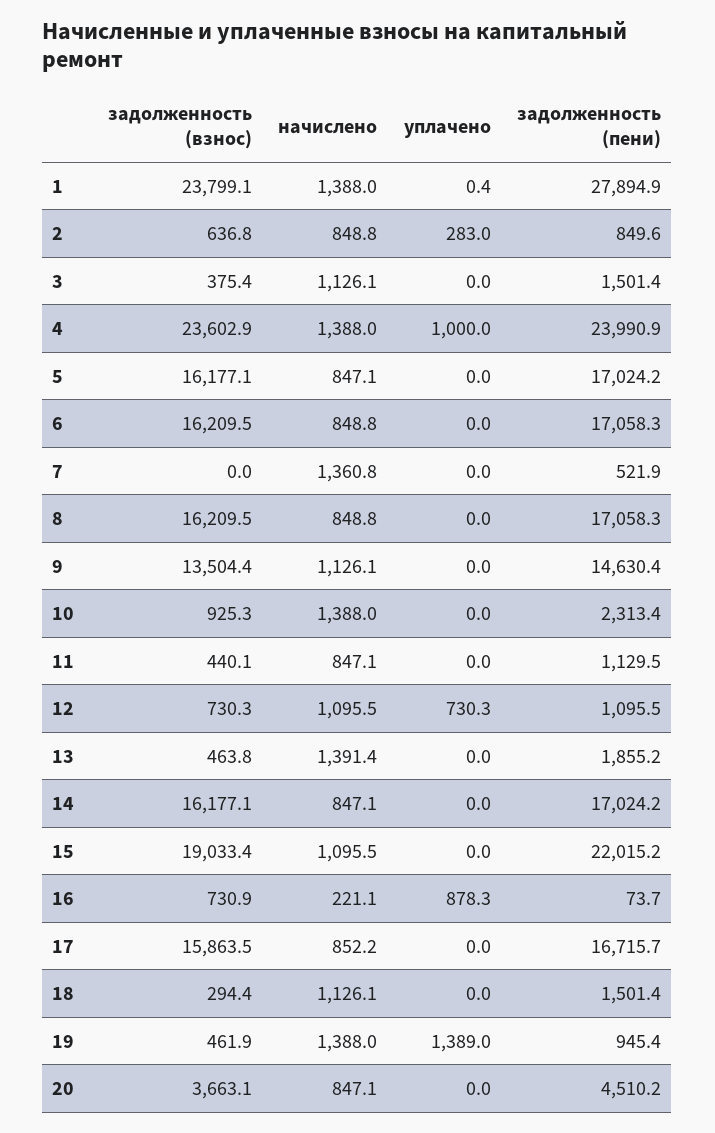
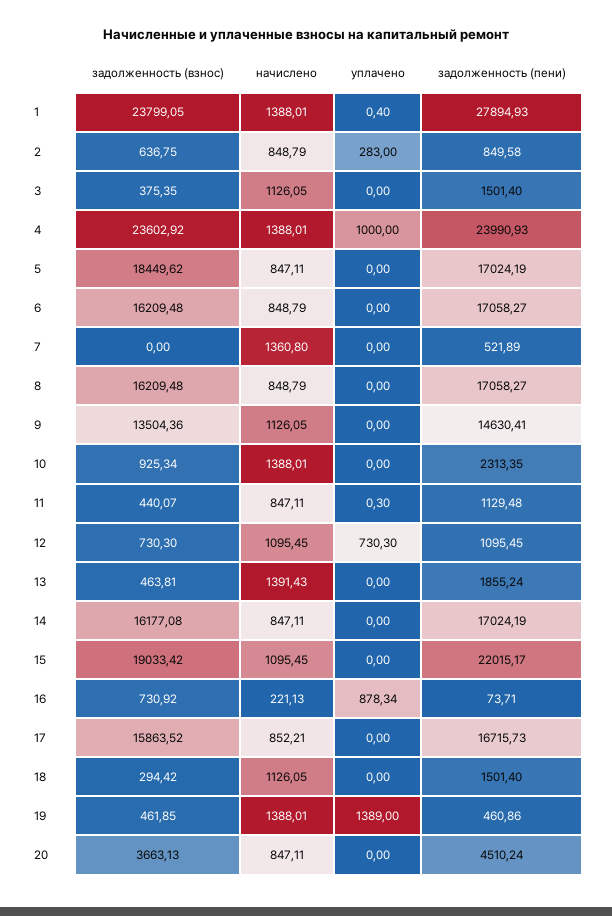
задолженность (взнос), 5: 16177.1 -> 18449.62
уплачено, 11: 0 -> 0.3
задолженность (пени), 19: 945.4 -> 460.86

